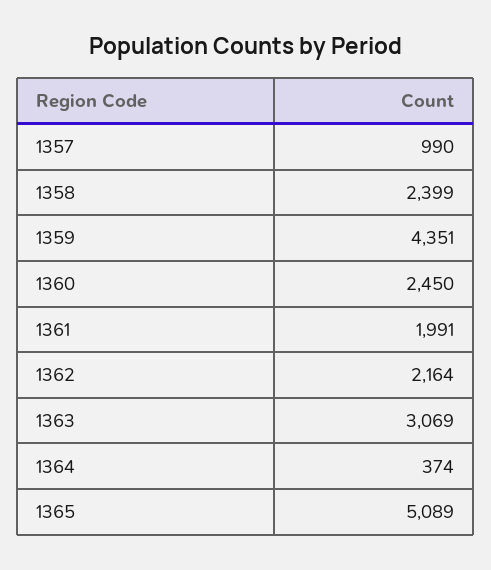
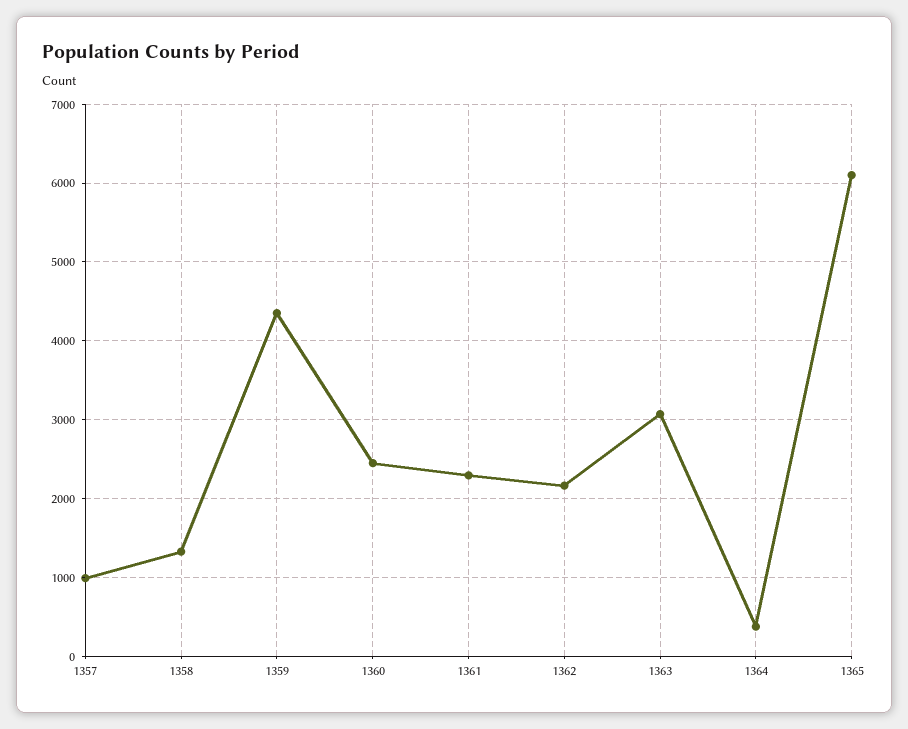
1358: 2399 -> 1300
1361: 1991 -> 2300
1365: 5089 -> 6100

